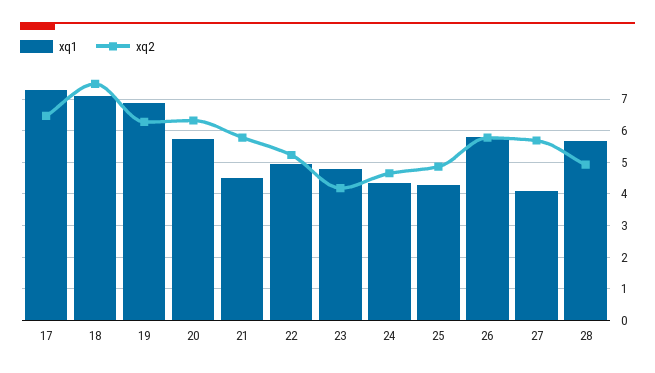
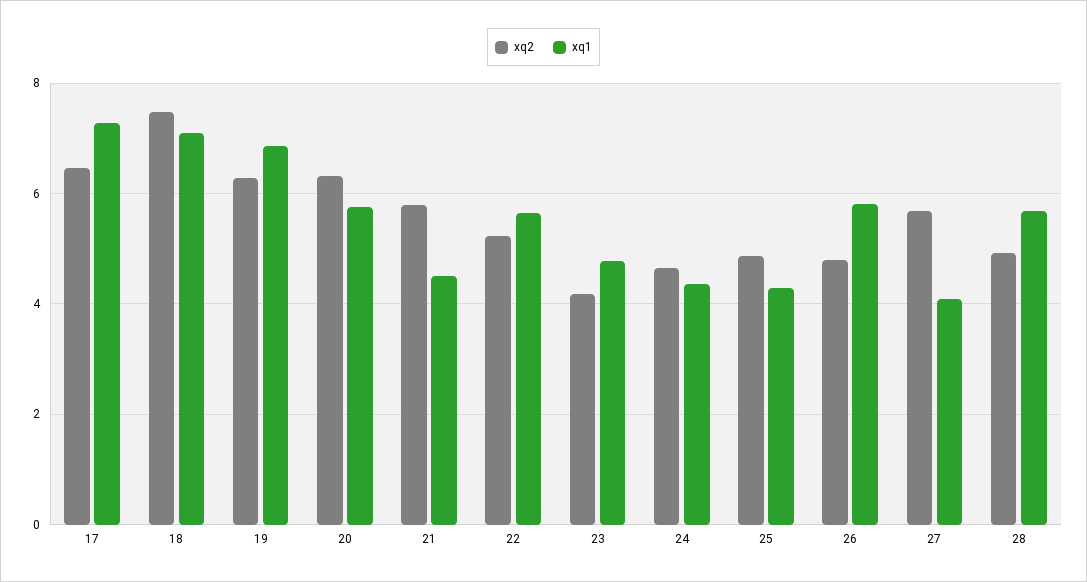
xq1, 22: 5 -> 5.6
xq2, 26: 5.8 -> 4.8

